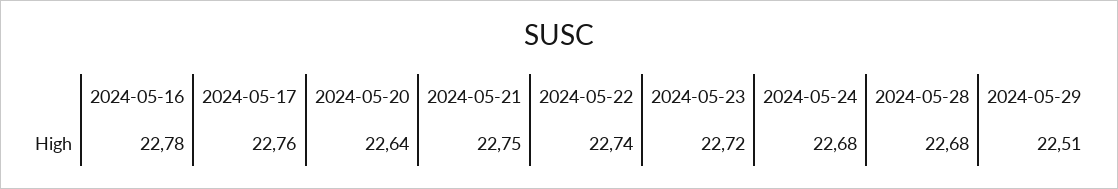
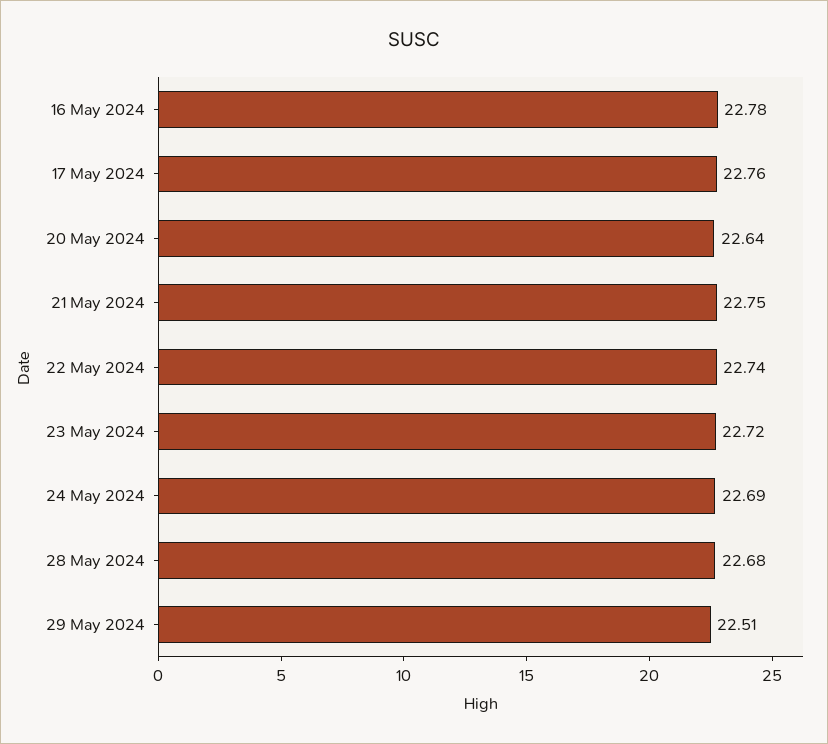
2024-05-24: 22.68 -> 22.69

